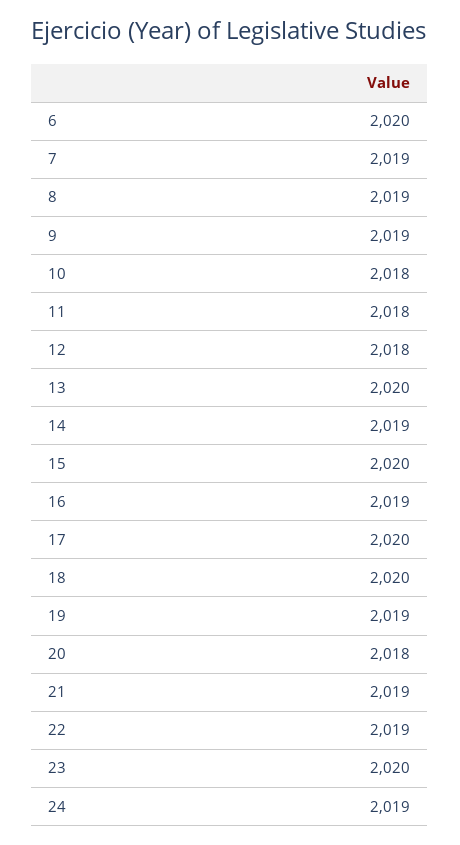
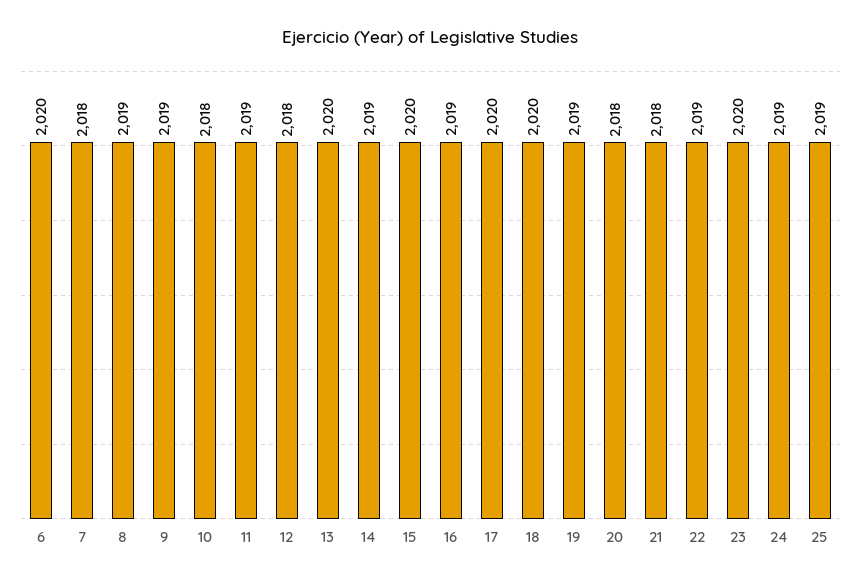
7: 2019 -> 2018
11: 2018 -> 2019
21: 2019 -> 2018
25: none -> 2019

